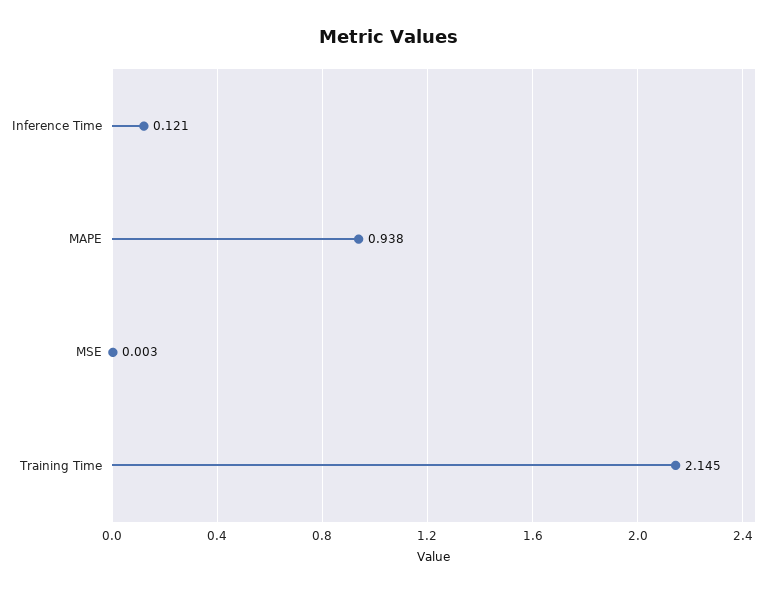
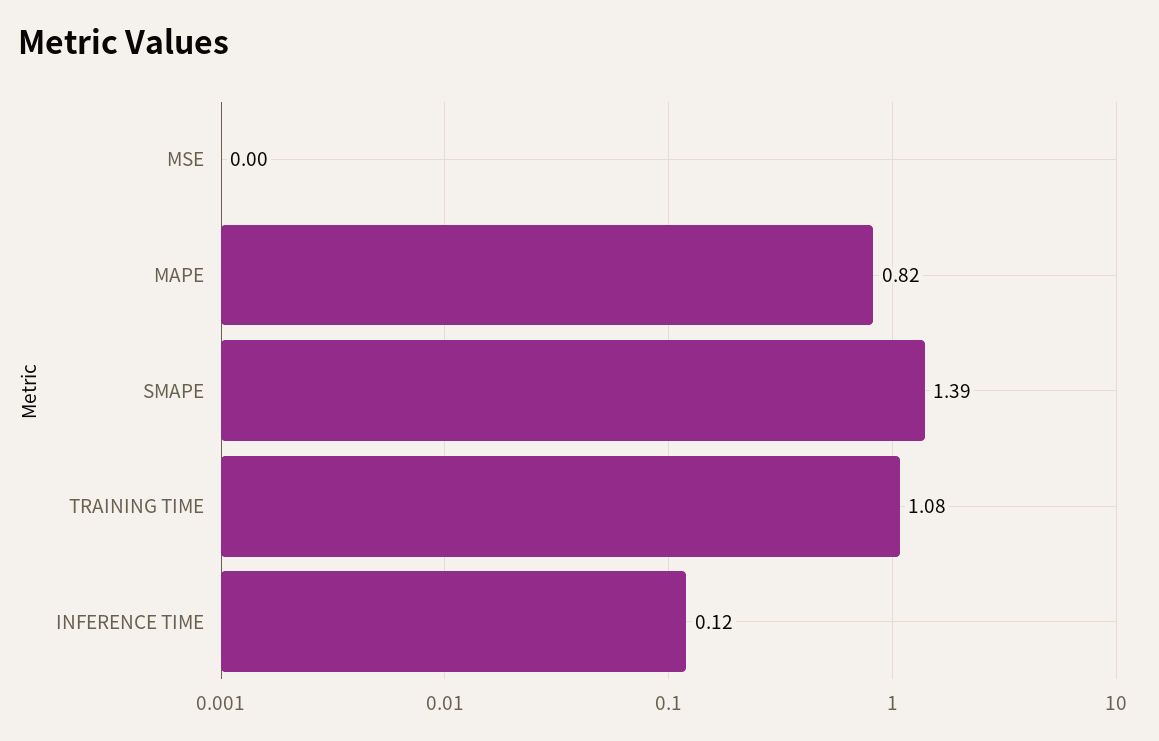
MAPE: 0.938 -> 0.82
Training Time: 2.145 -> 1.08
SMAPE: none -> 1.39

